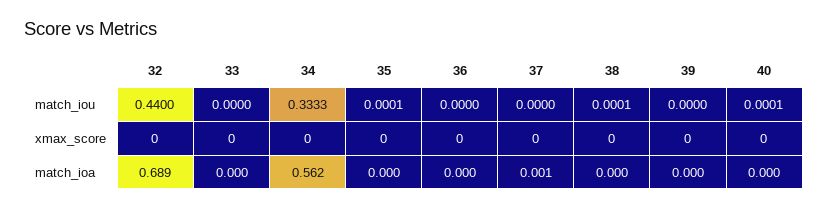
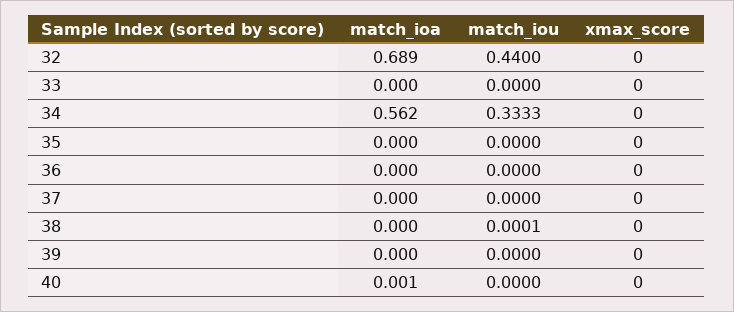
35, match_iou: 0.0001 -> 0
40, match_iou: 0.0001 -> 0
37, match_ioa: 0.001 -> 0
40, match_ioa: 0 -> 0.001

